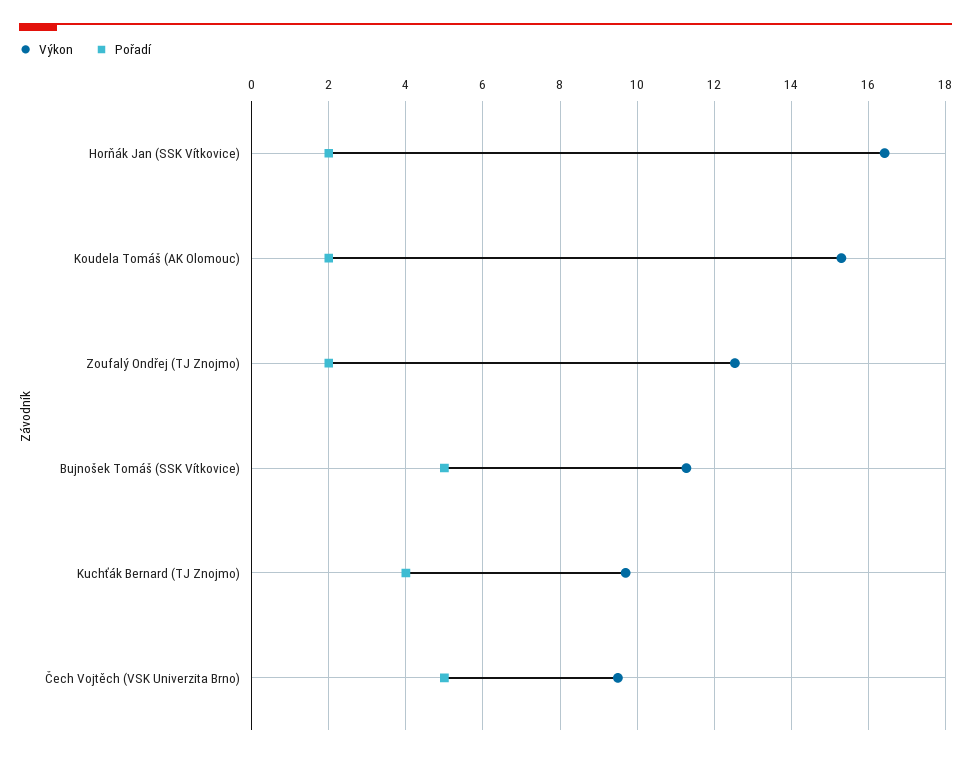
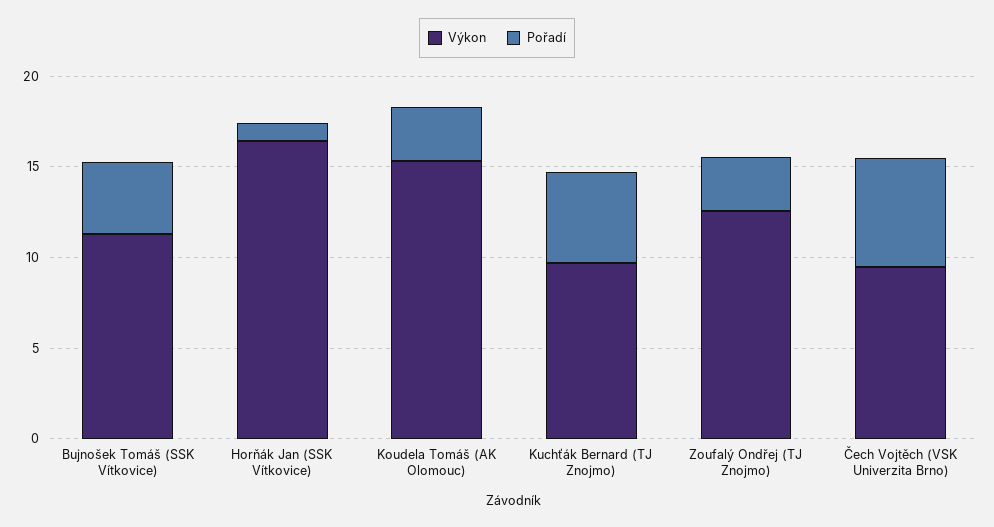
Pořadí, Horňák Jan (SSK Vítkovice): 2 -> 1
Pořadí, Koudela Tomáš (AK Olomouc): 2 -> 3
Pořadí, Zoufalý Ondřej (TJ Znojmo): 2 -> 3
Pořadí, Bujnošek Tomáš (SSK Vítkovice): 5 -> 4
Pořadí, Kuchťák Bernard (TJ Znojmo): 4 -> 5
Pořadí, Čech Vojtěch (VSK Univerzita Brno): 5 -> 6

